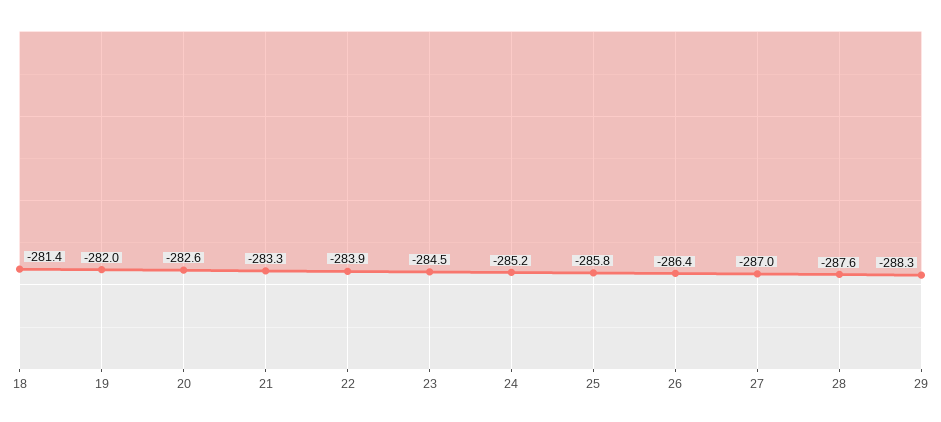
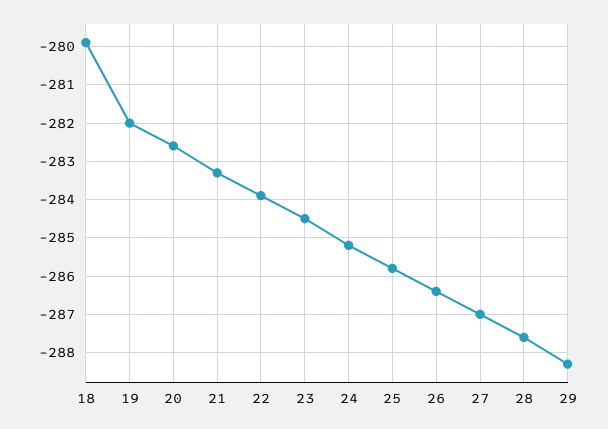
18: -281.4 -> -280

